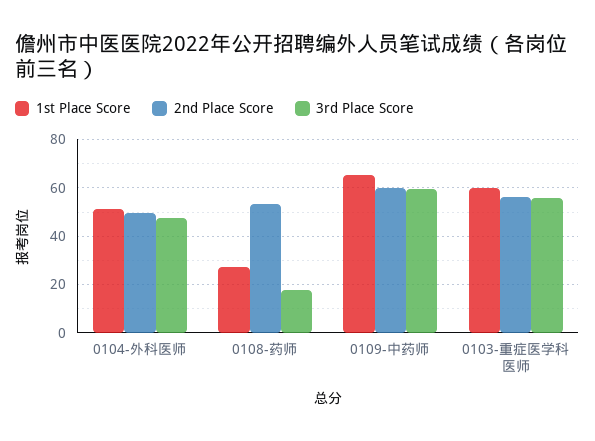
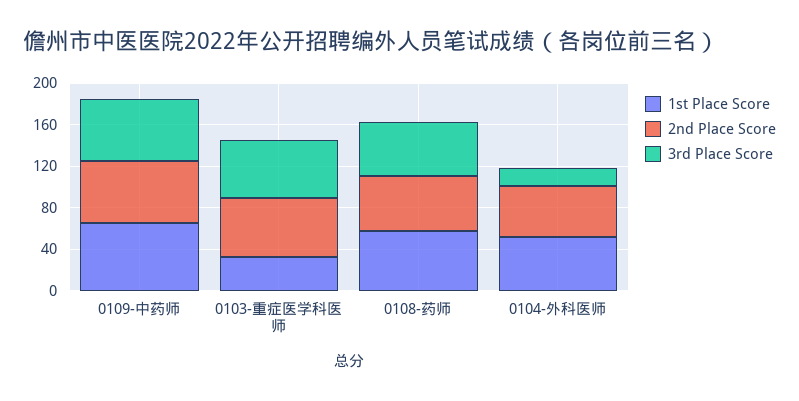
3rd Place Score, 0104-外科医师: 47.5 -> 20
1st Place Score, 0108-药师: 27.5 -> 60
3rd Place Score, 0108-药师: 17.5 -> 50
1st Place Score, 0103-重症医学科医师: 60 -> 30

